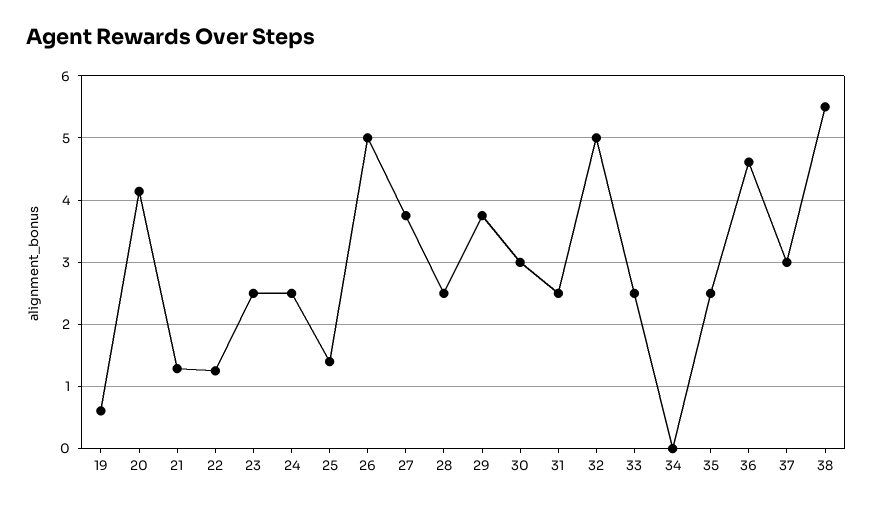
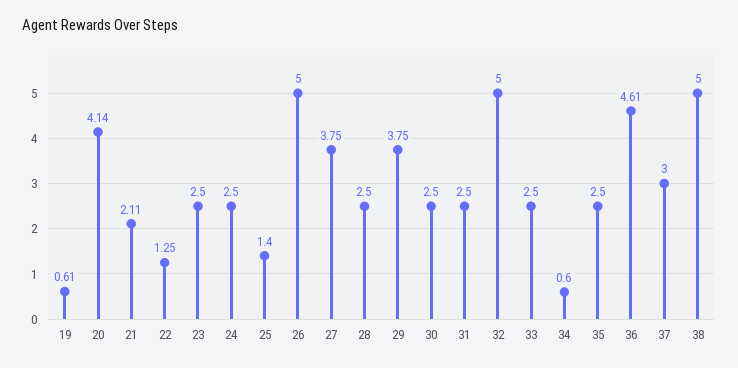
21: 1.3 -> 2.11
30: 3 -> 2.5
34: 0 -> 0.6
38: 5.5 -> 5

